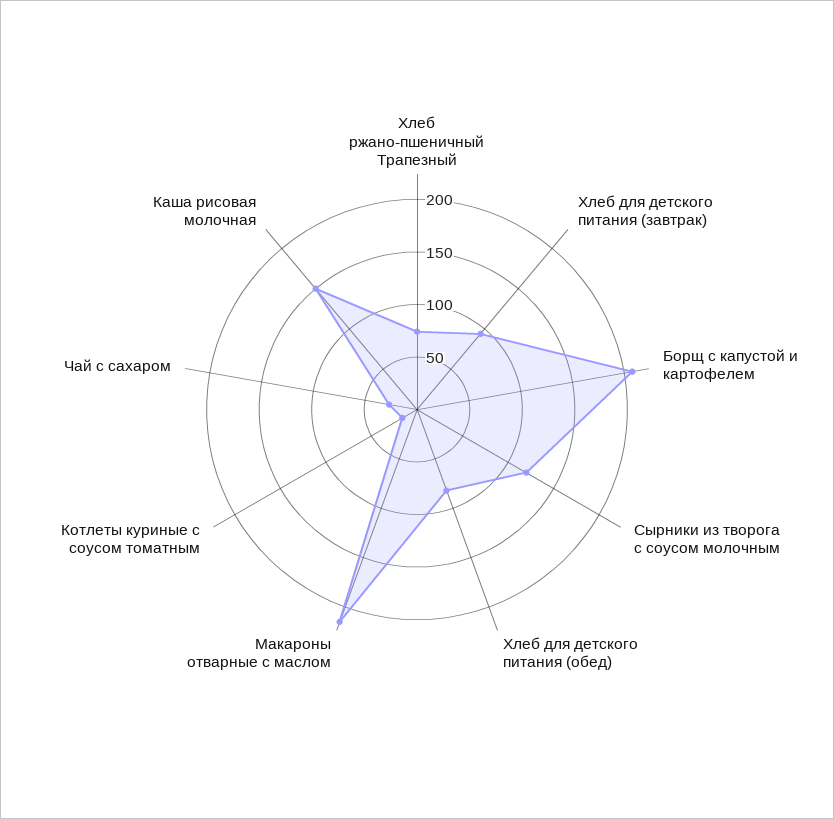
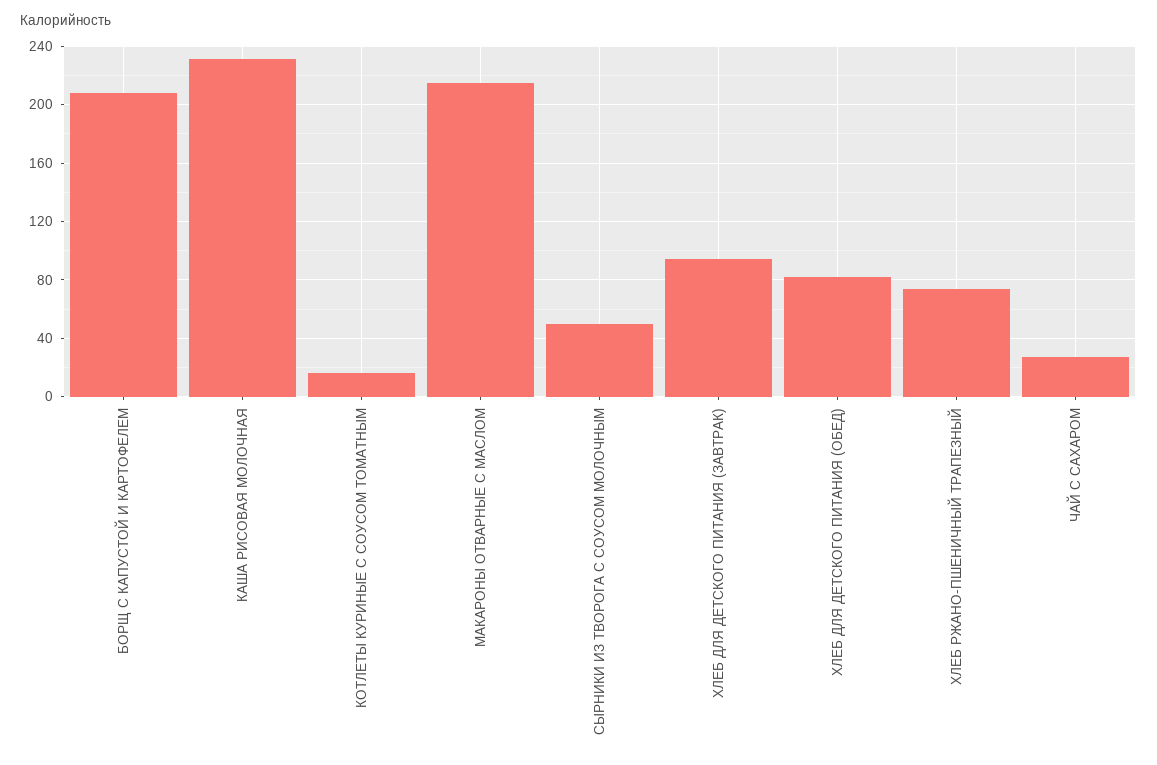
Сырники из творога с соусом молочным: 120 -> 50
Каша рисовая молочная: 150 -> 230

